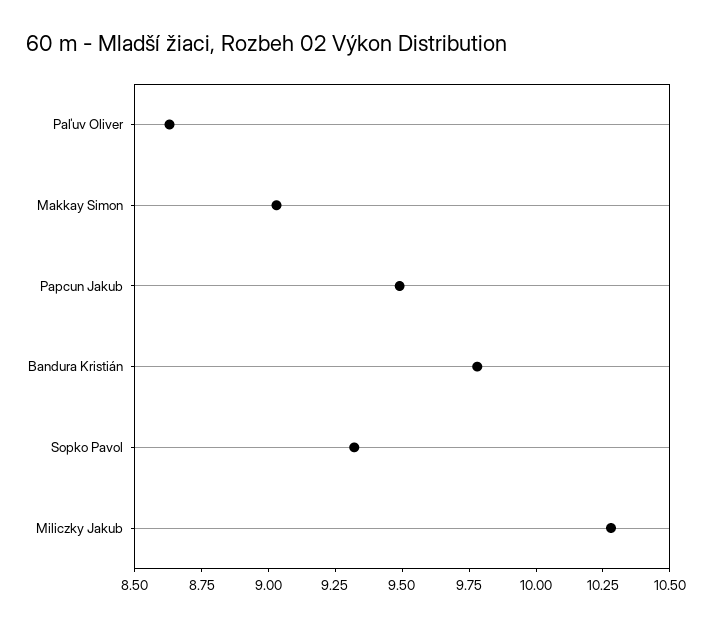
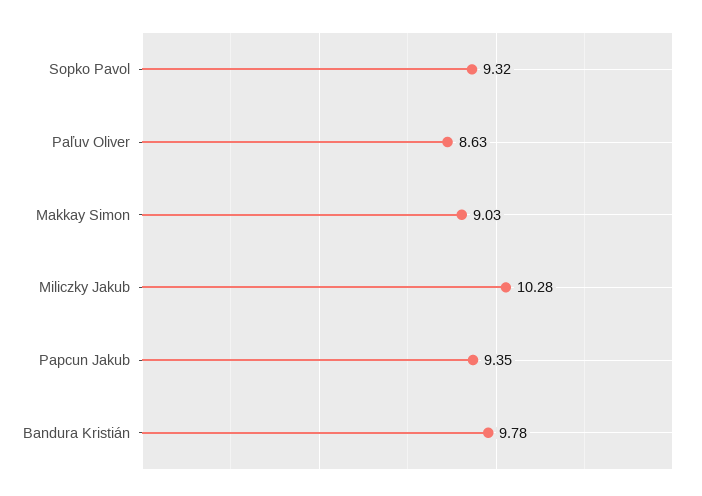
Papcun Jakub: 9.5 -> 9.35

